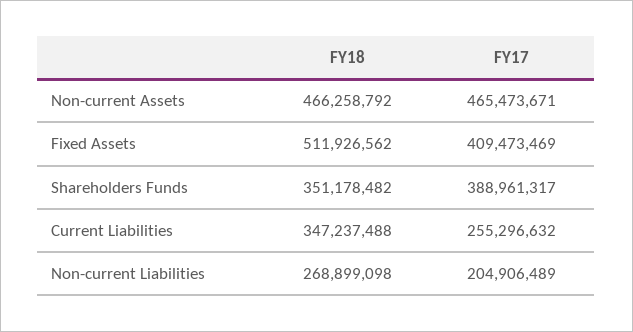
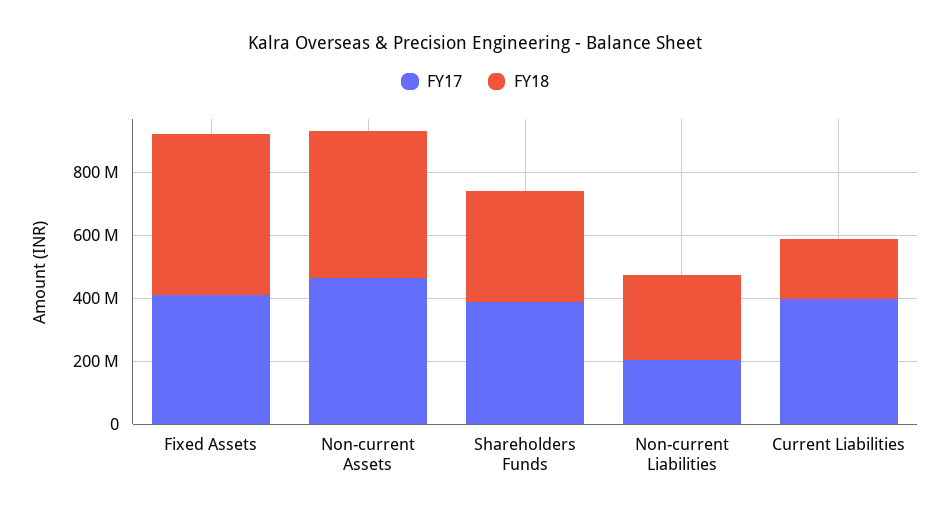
FY18, Current Liabilities: 347237488 -> 200000000
FY17, Current Liabilities: 255296632 -> 400000000

